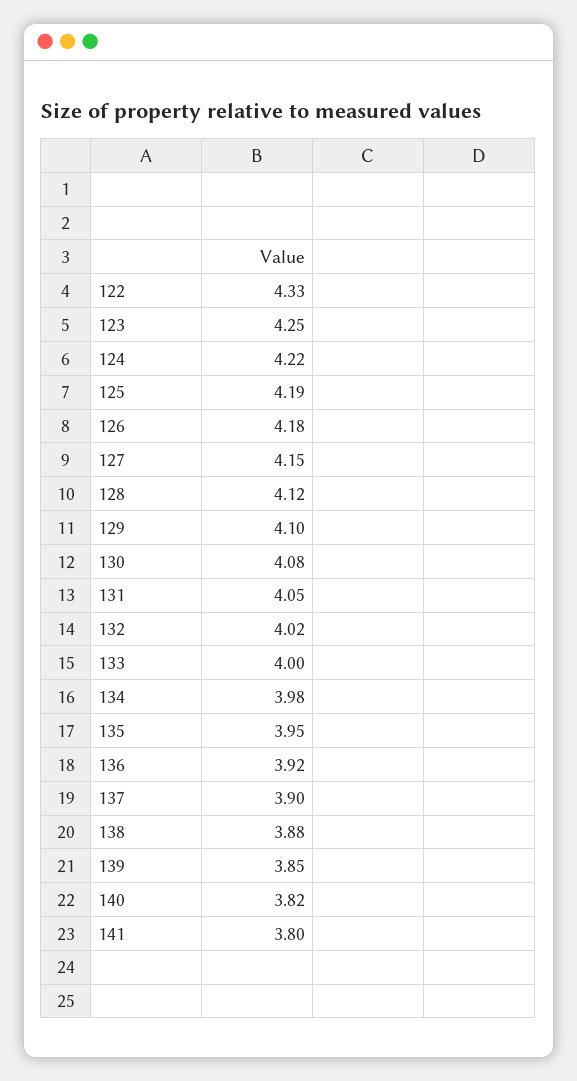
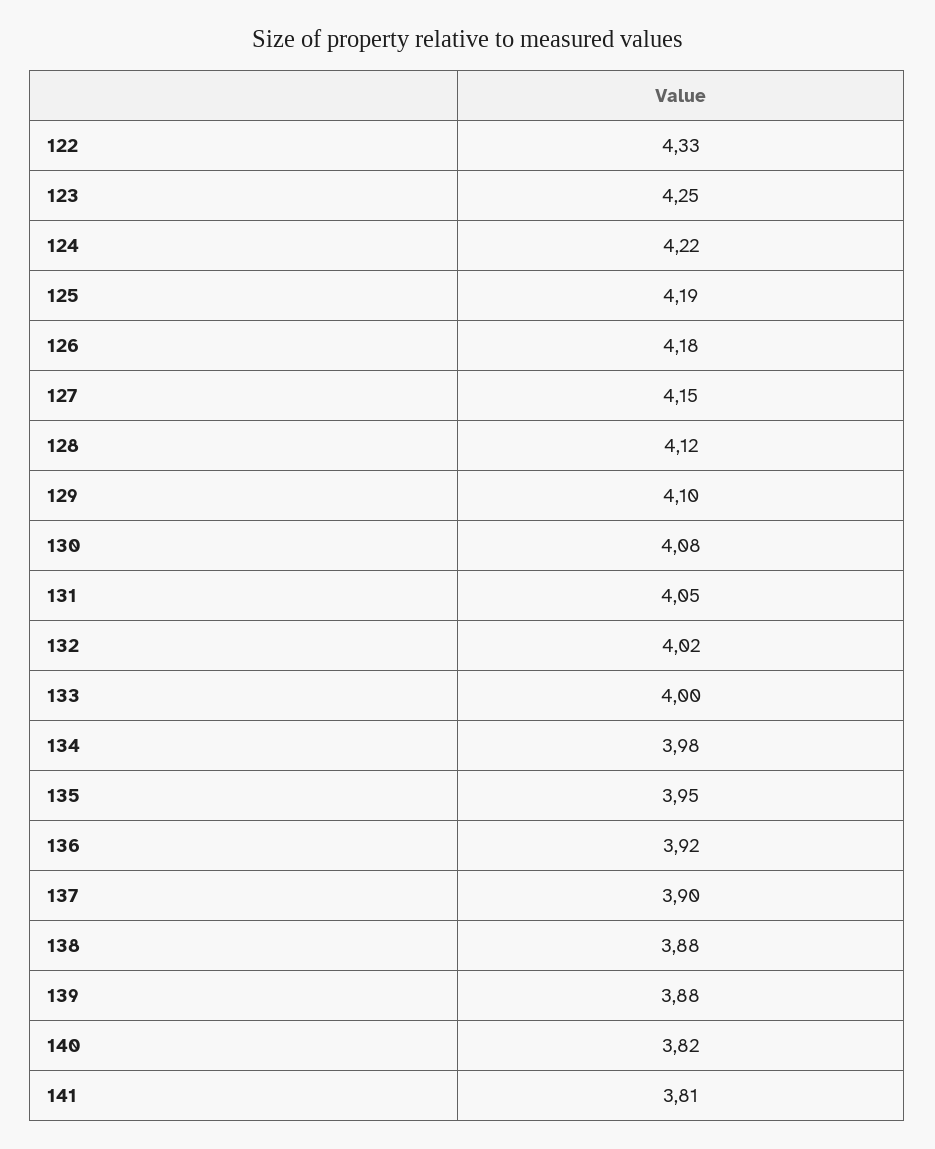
139: 3.85 -> 3.88
141: 3.8 -> 3.81

